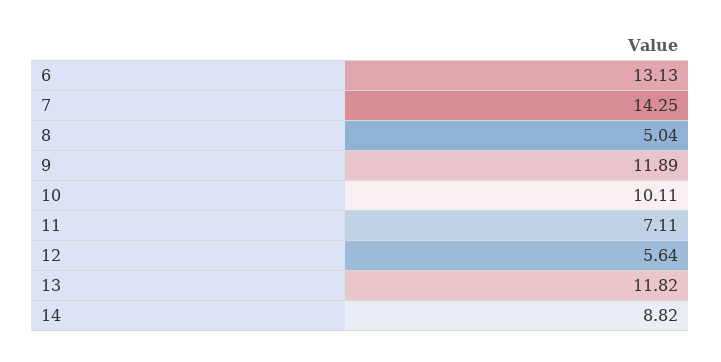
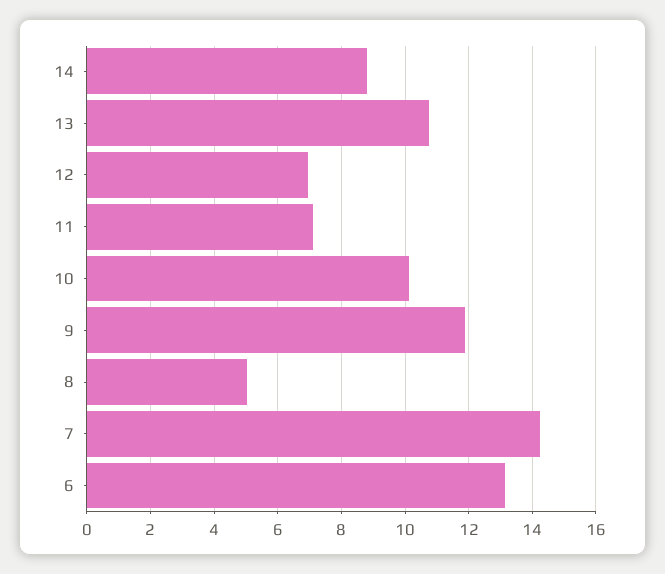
12: 5.64 -> 7
13: 11.82 -> 10.8

